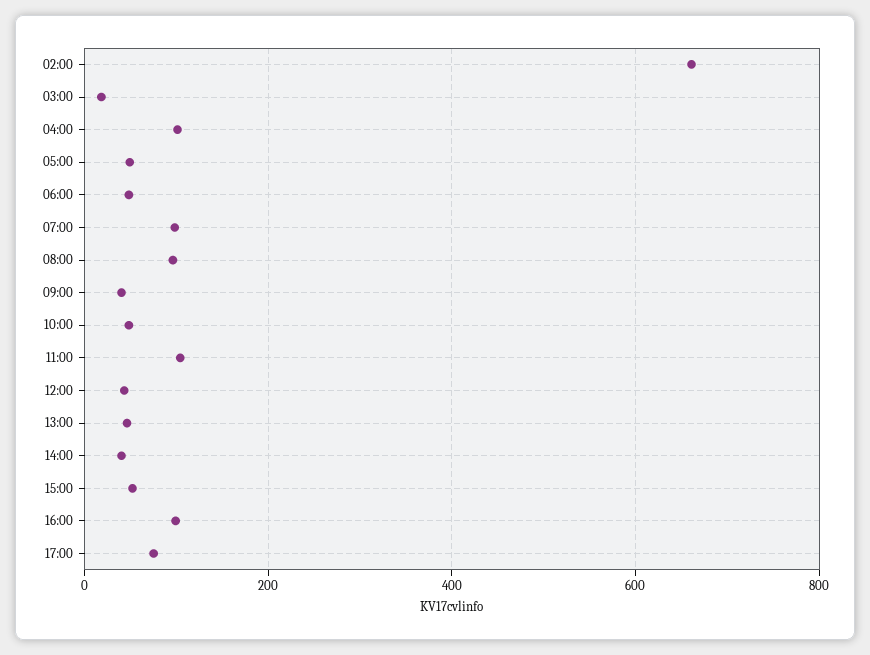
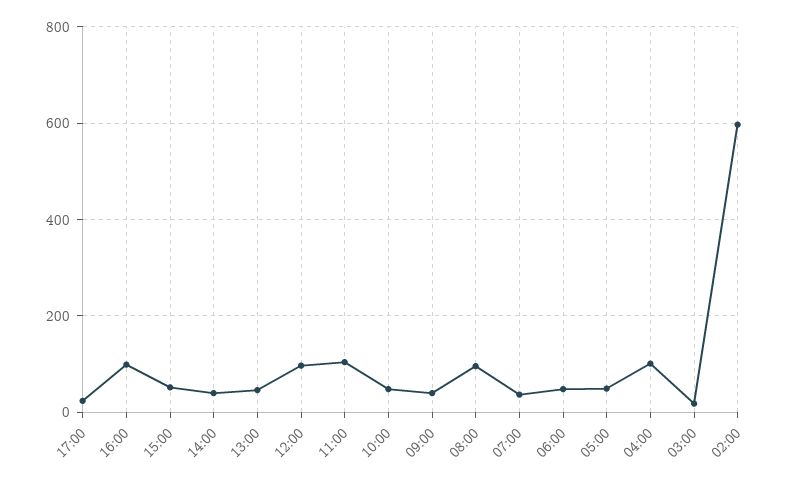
02:00: 660 -> 600
07:00: 100 -> 40
12:00: 40 -> 100
17:00: 80 -> 20

